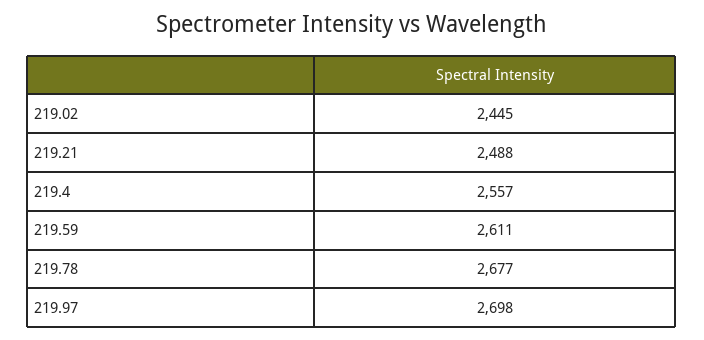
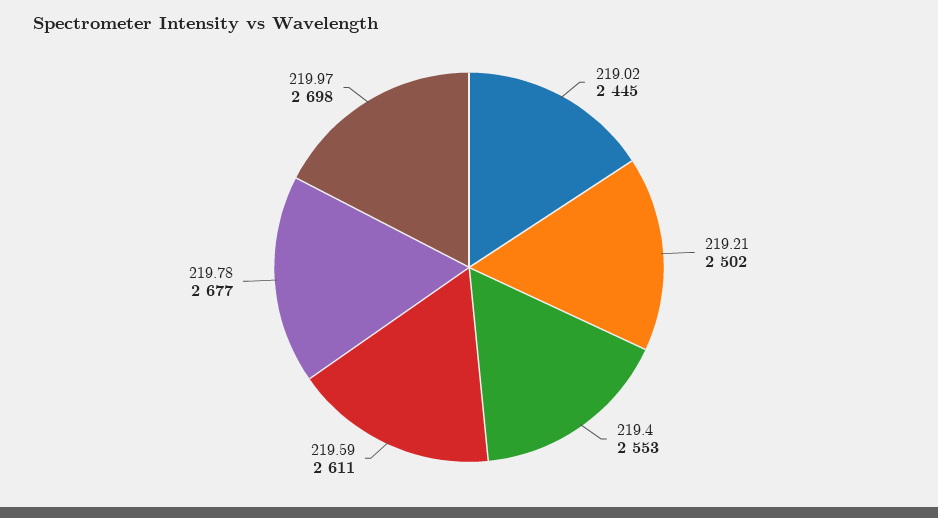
219.21: 2488 -> 2502
219.4: 2557 -> 2553

